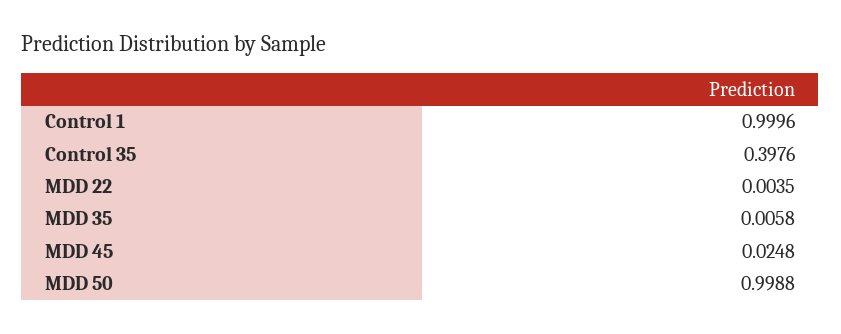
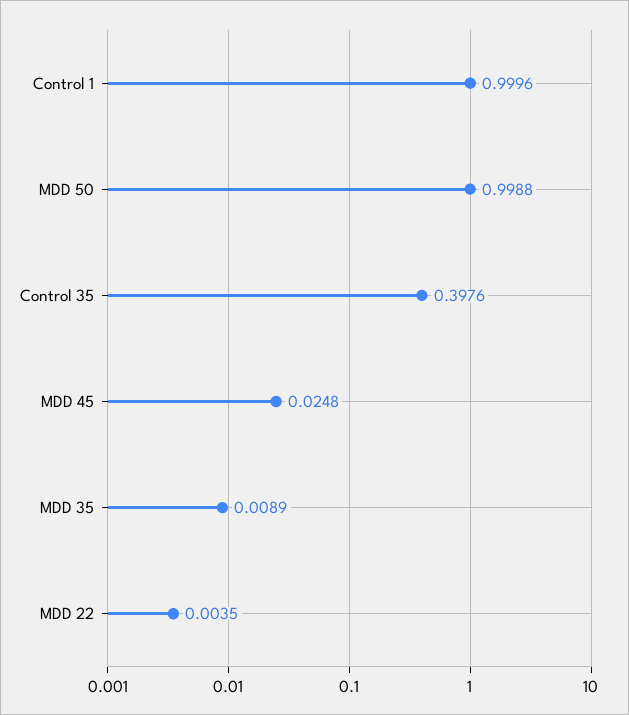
MDD 35: 0.0058 -> 0.0089

